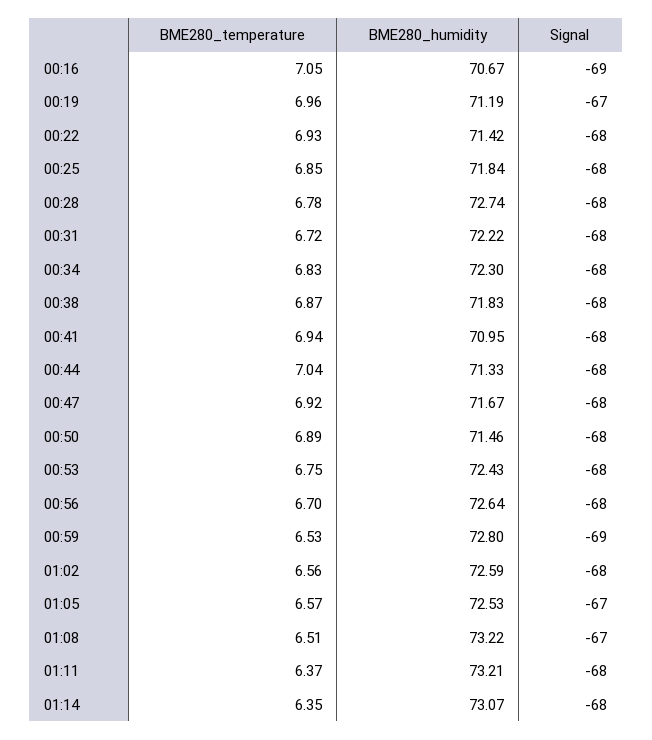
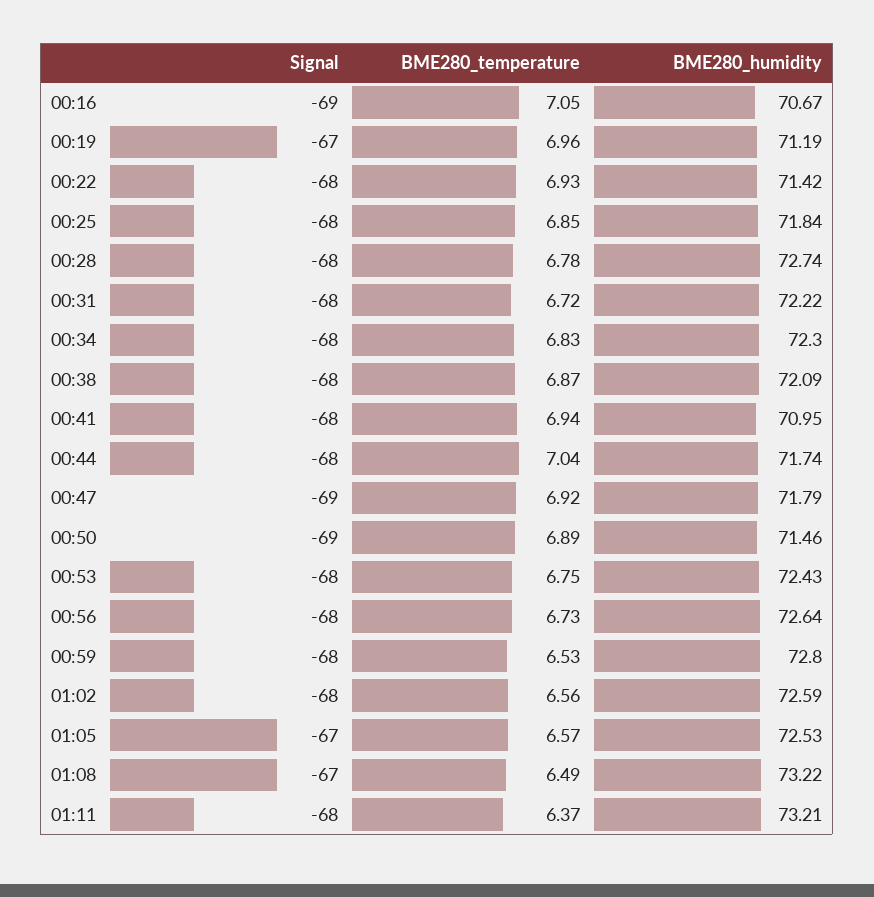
BME280_humidity, 00:38: 71.83 -> 72.09
BME280_humidity, 00:44: 71.33 -> 71.74
BME280_humidity, 00:47: 71.67 -> 71.79
Signal, 00:47: -68 -> -69
Signal, 00:50: -68 -> -69
BME280_temperature, 00:56: 6.7 -> 6.73
Signal, 00:59: -69 -> -68
BME280_temperature, 01:08: 6.51 -> 6.49
BME280_temperature, 01:14: 6.35 -> none
BME280_humidity, 01:14: 73.07 -> none
Signal, 01:14: -68 -> none

